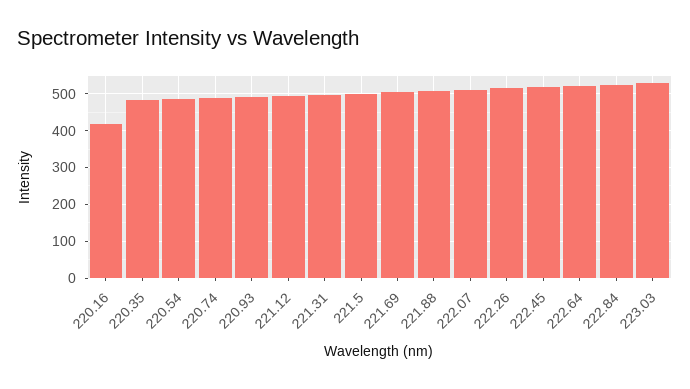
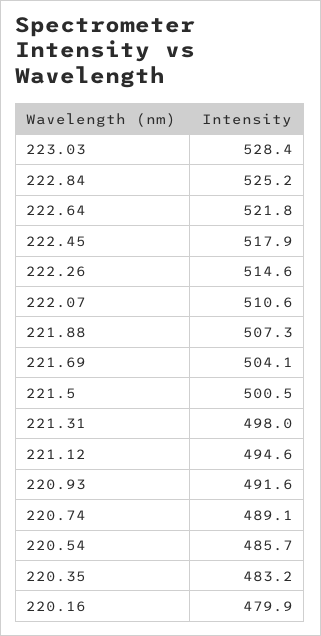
220.16: 420 -> 479.9

